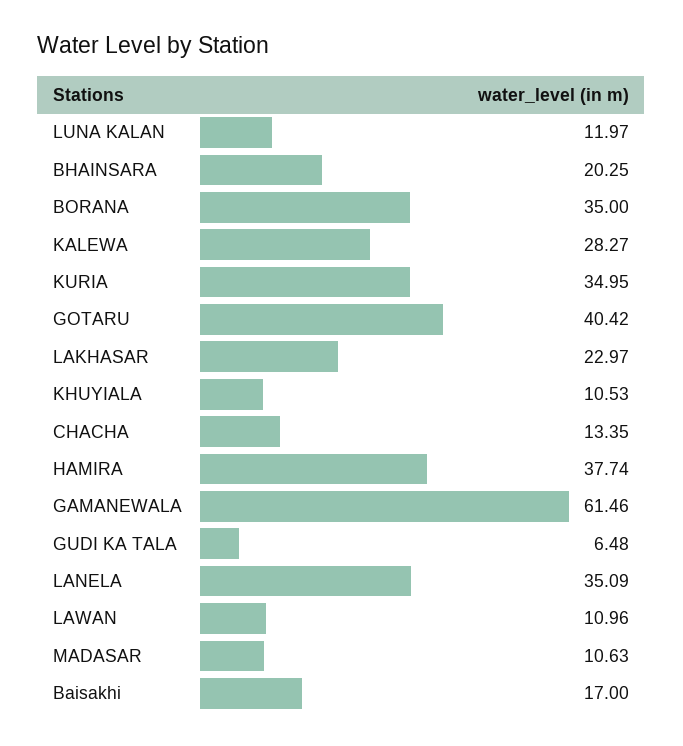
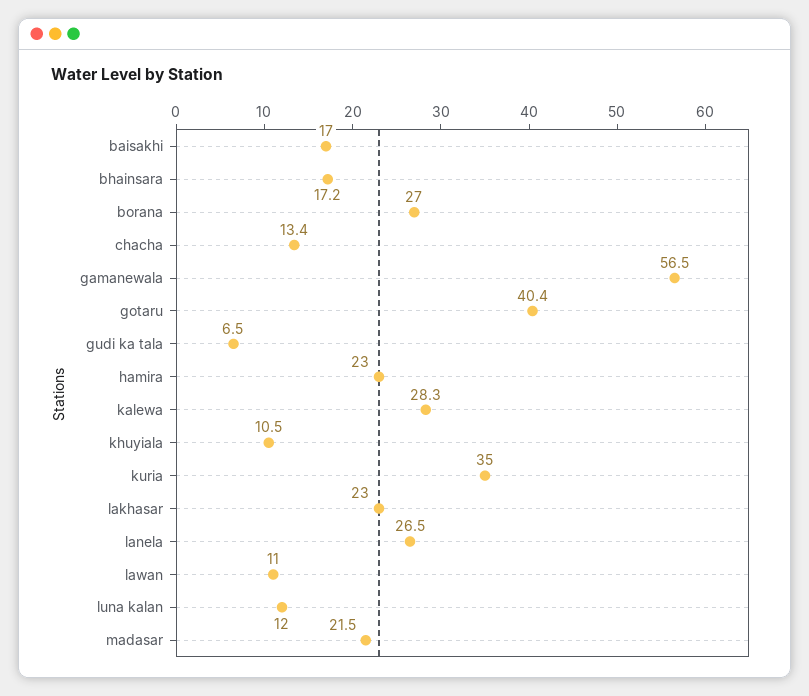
BHAINSARA: 20.25 -> 17.2
BORANA: 35 -> 27
HAMIRA: 37.74 -> 23
GAMANEWALA: 61.46 -> 56.5
LANELA: 35.09 -> 26.5
MADASAR: 10.63 -> 21.5

